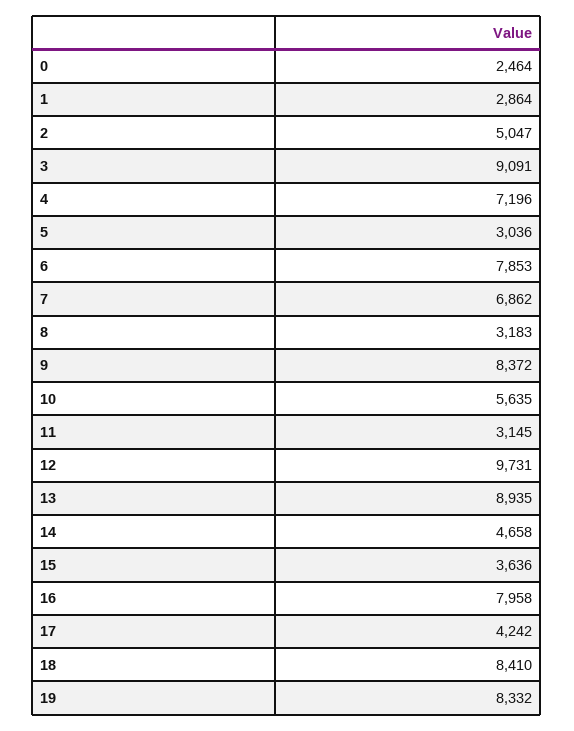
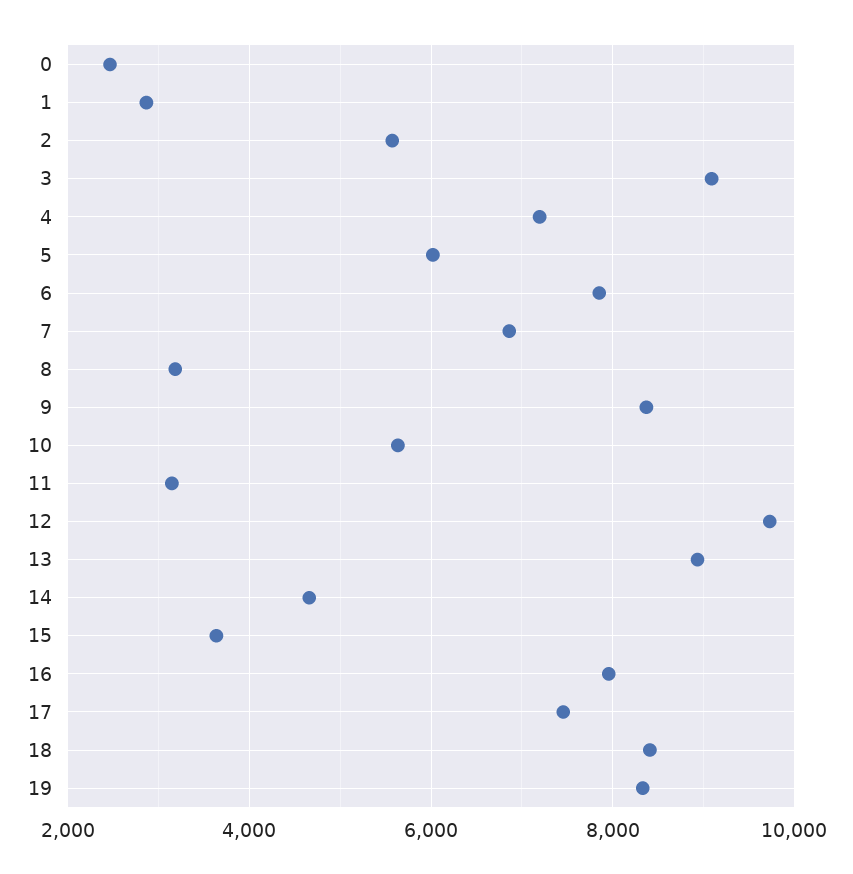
2: 5047 -> 5600
5: 3036 -> 6000
17: 4242 -> 7400

